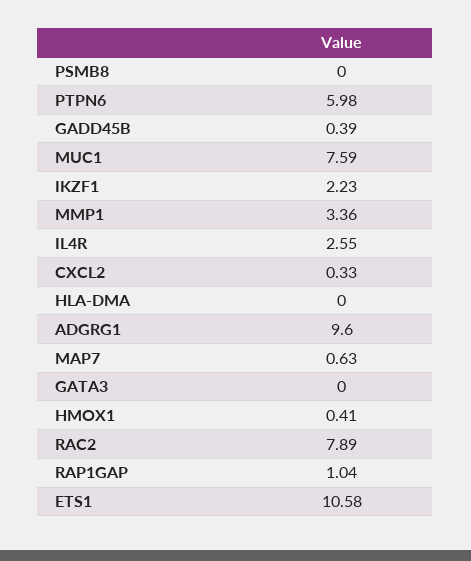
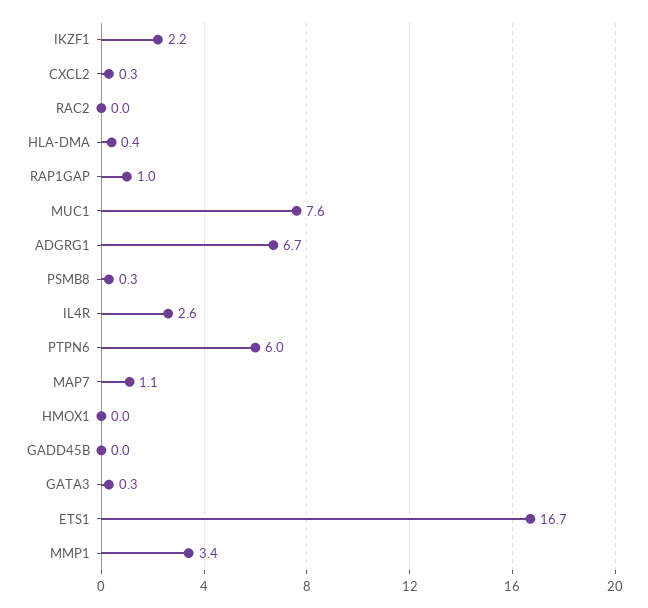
PSMB8: 0 -> 0.3
GADD45B: 0.39 -> 0
HLA-DMA: 0 -> 0.4
ADGRG1: 9.6 -> 6.7
MAP7: 0.63 -> 1.1
GATA3: 0 -> 0.3
HMOX1: 0.41 -> 0
RAC2: 7.89 -> 0
ETS1: 10.58 -> 16.7

